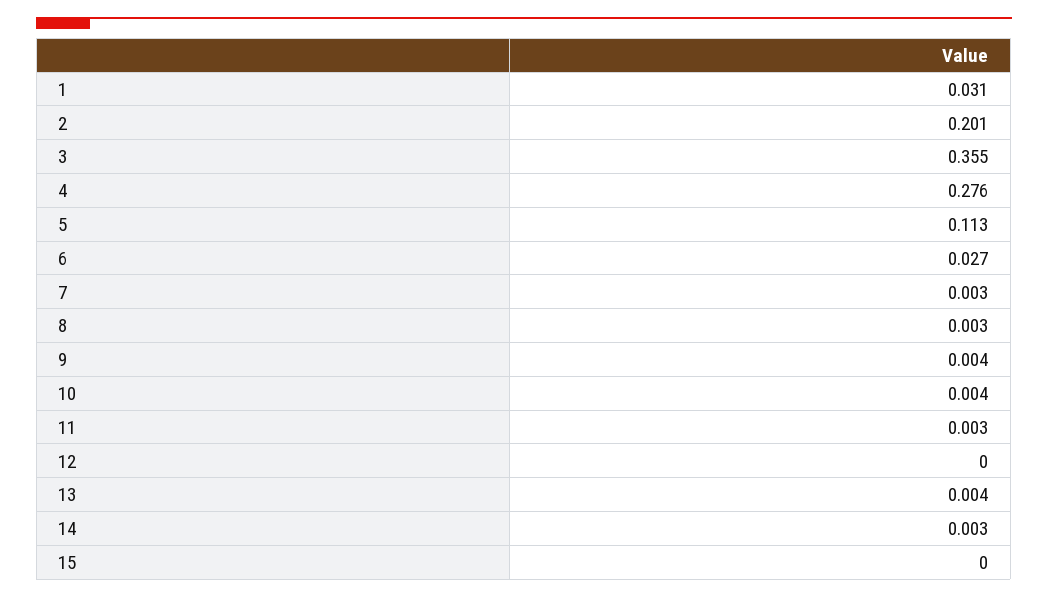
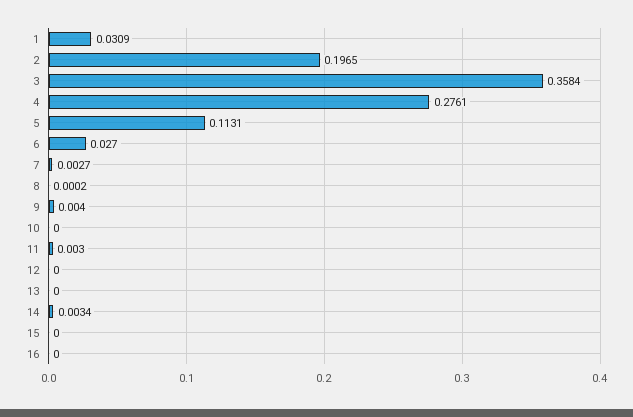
2: 0.201 -> 0.1965
3: 0.355 -> 0.3584
8: 0.003 -> 0.0002
10: 0.004 -> 0
13: 0.004 -> 0
16: none -> 0

